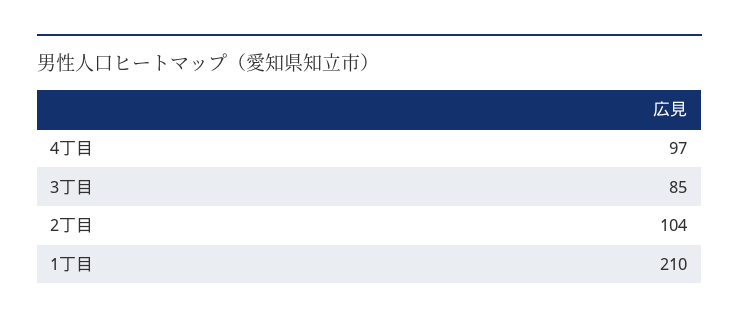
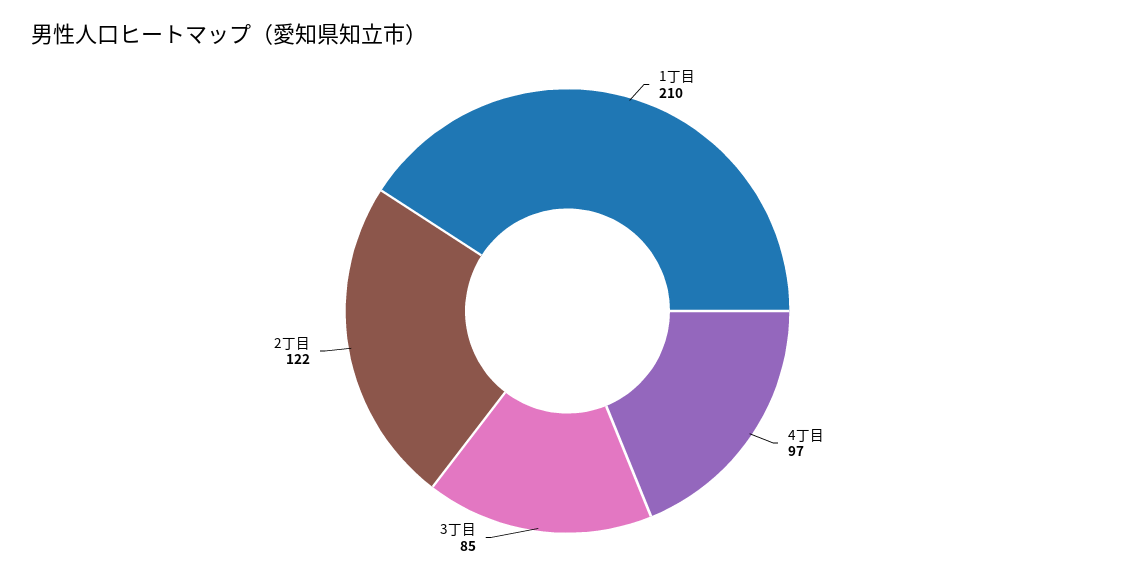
2丁目: 104 -> 122

